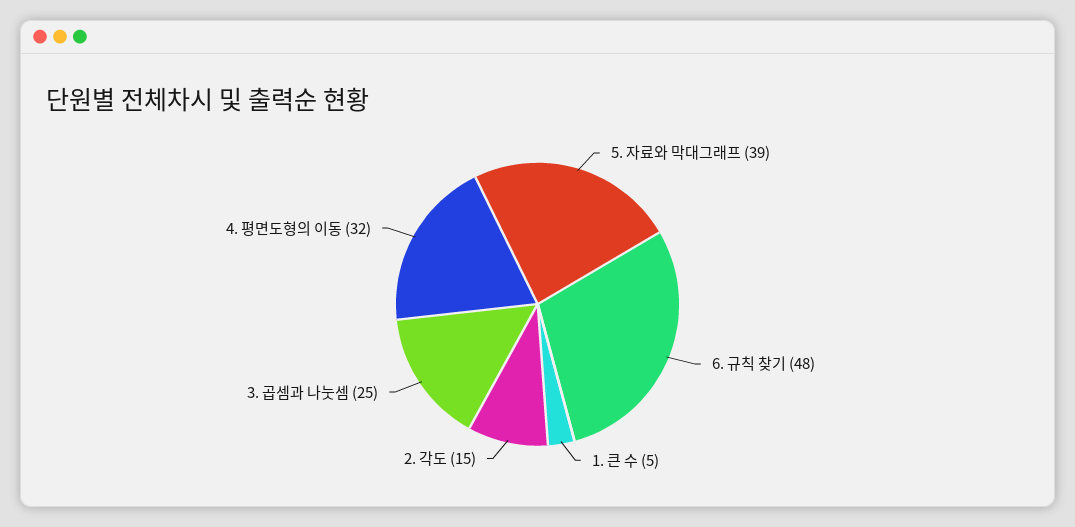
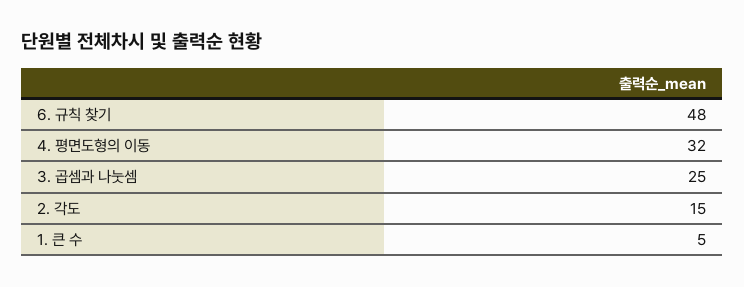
5. 자료와 막대그래프: 39 -> none

